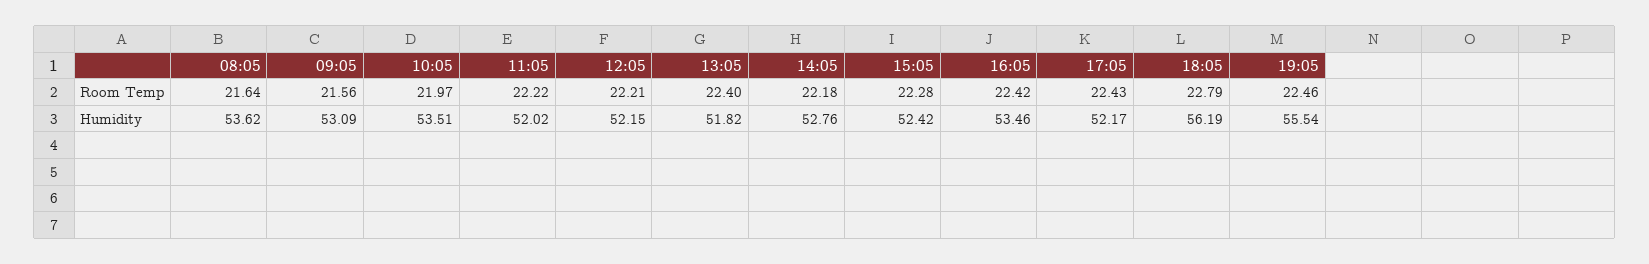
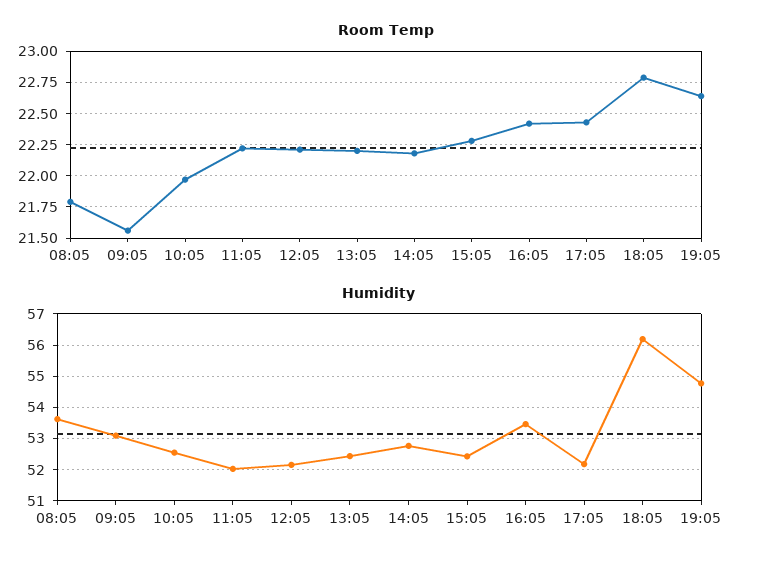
Room Temp, 08:05: 21.64 -> 21.8
Room Temp, 13:05: 22.4 -> 22.2
Room Temp, 19:05: 22.46 -> 22.65
Humidity, 10:05: 53.51 -> 52.6
Humidity, 13:05: 51.82 -> 52.4
Humidity, 19:05: 55.54 -> 54.8

